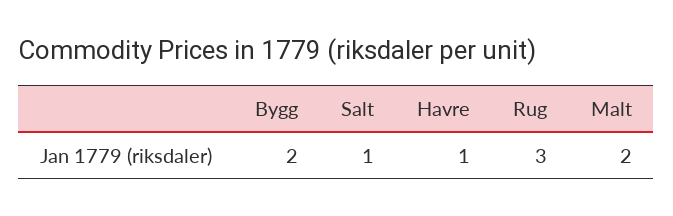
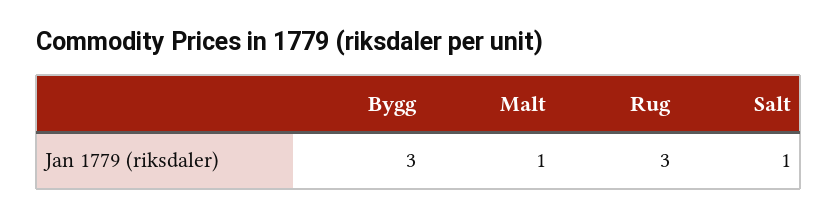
Bygg: 2 -> 3
Havre: 1 -> none
Malt: 2 -> 1

